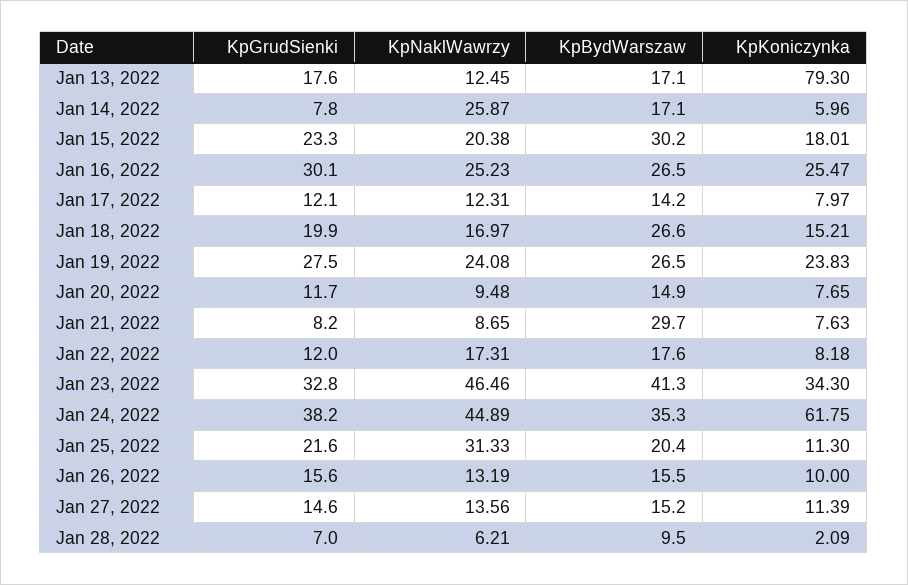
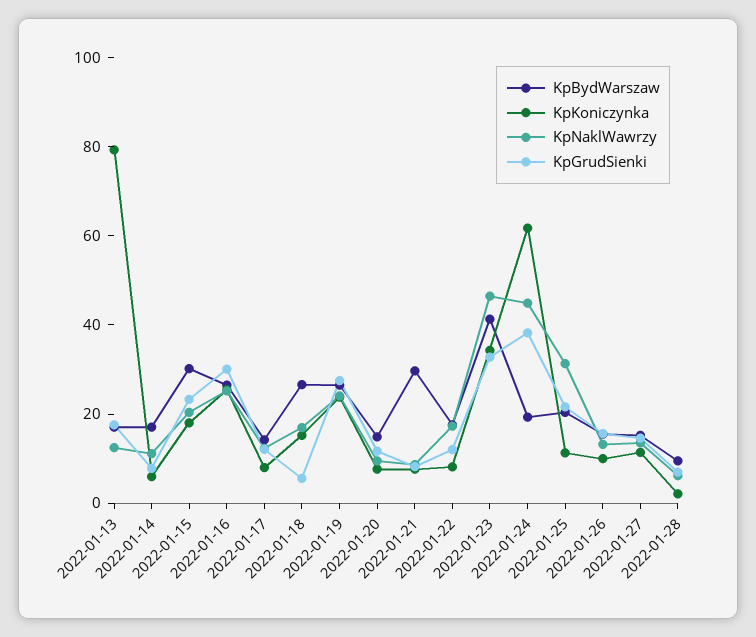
KpNaklWawrzy, Jan 14, 2022: 25.87 -> 10
KpGrudSienki, Jan 18, 2022: 19.9 -> 5
KpBydWarszaw, Jan 24, 2022: 35.3 -> 20

